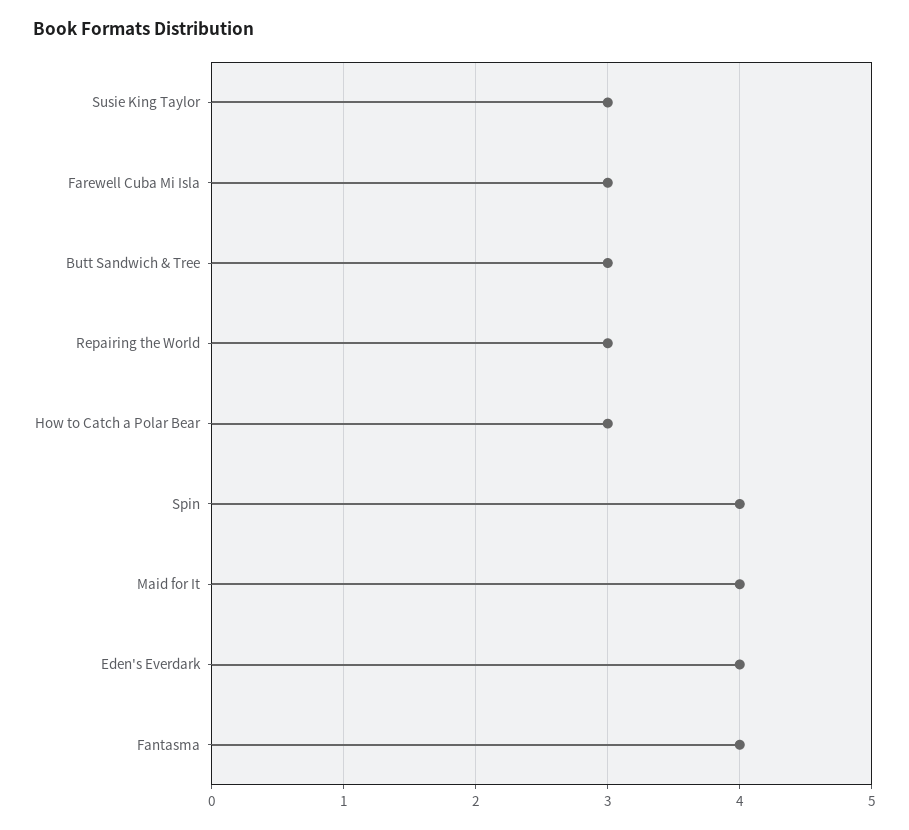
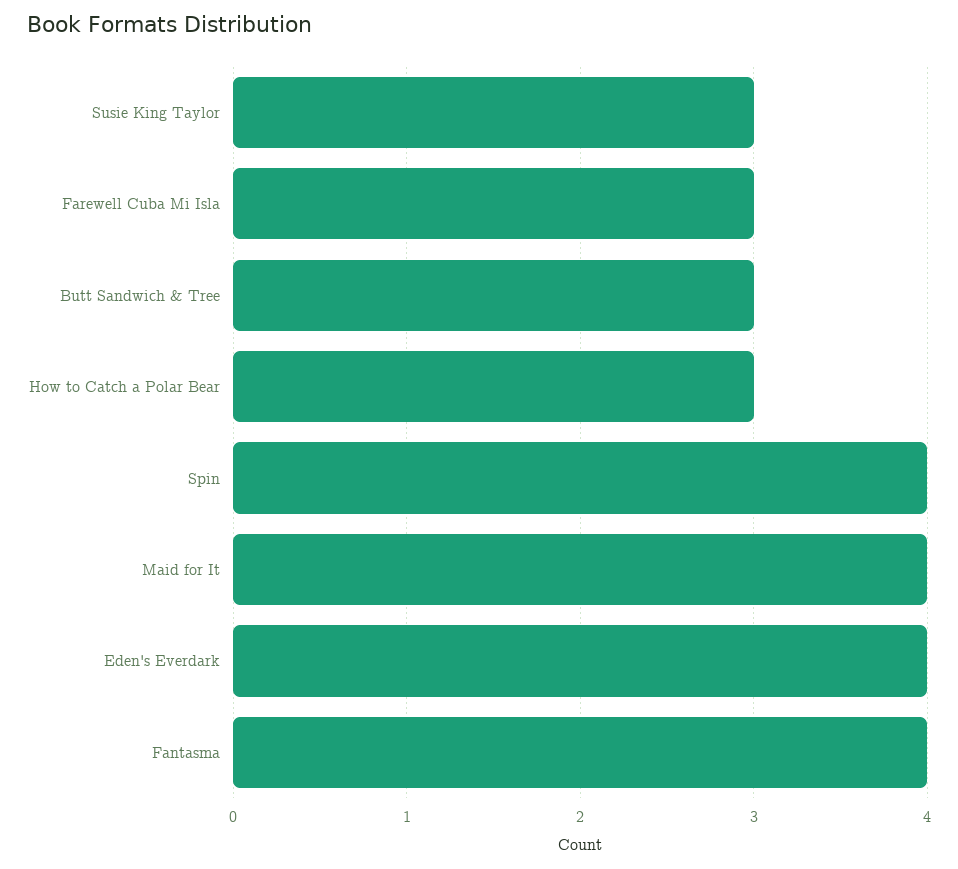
Repairing the World: 3 -> none

